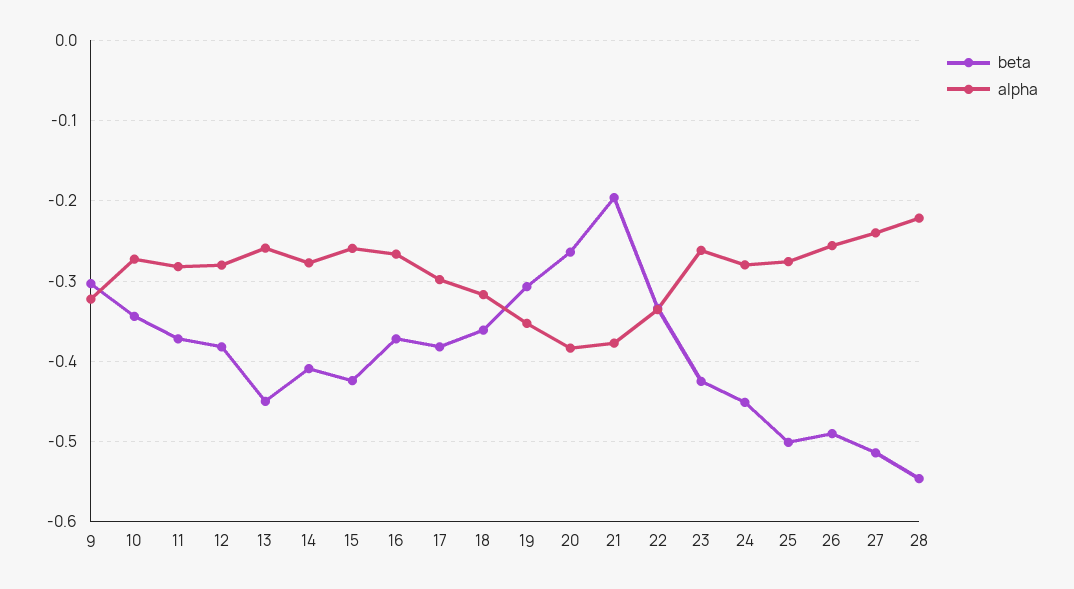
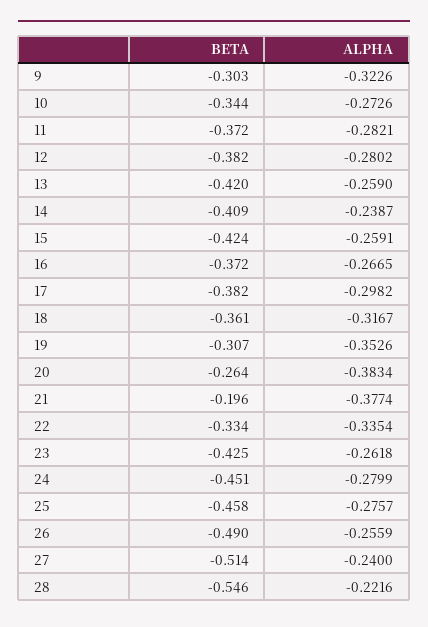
beta, 13: -0.45 -> -0.42
alpha, 14: -0.28 -> -0.2387
beta, 25: -0.5 -> -0.458

